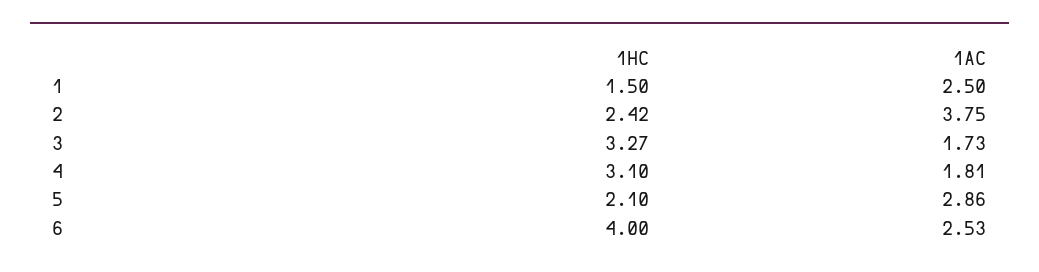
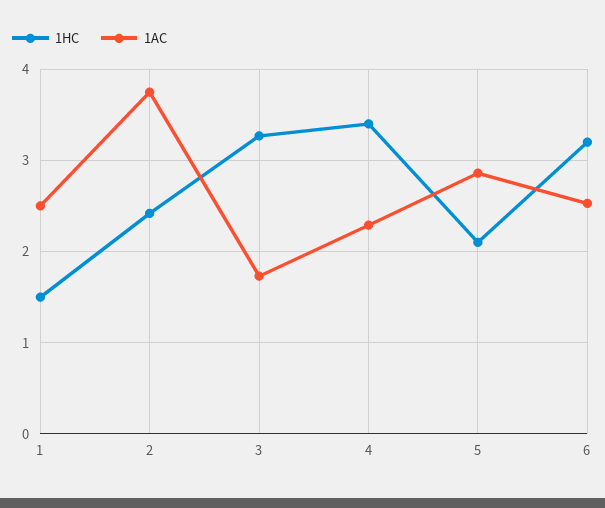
1HC, 4: 3.1 -> 3.4
1AC, 4: 1.81 -> 2.3
1HC, 6: 4 -> 3.2

